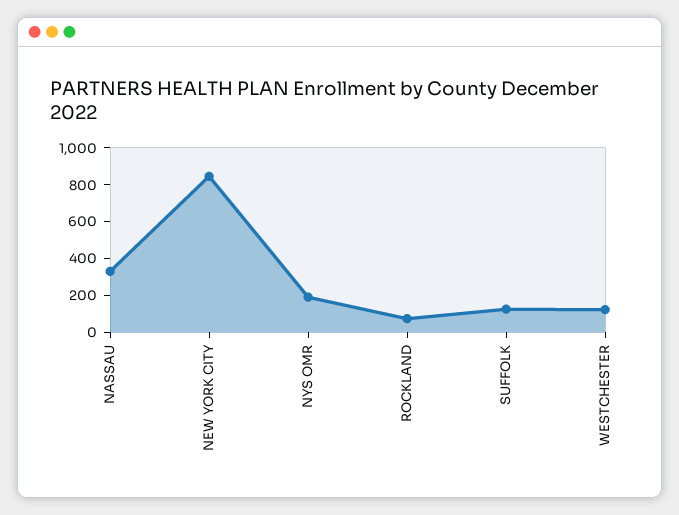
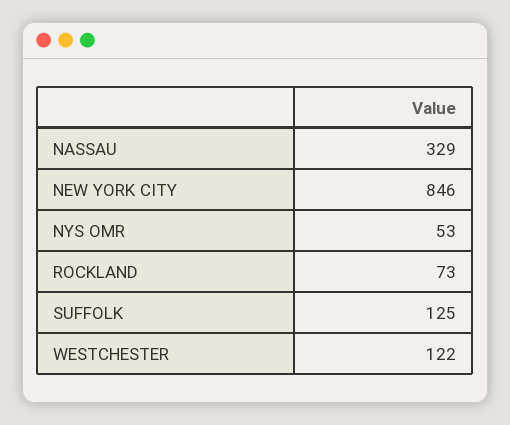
NYS OMR: 200 -> 53

